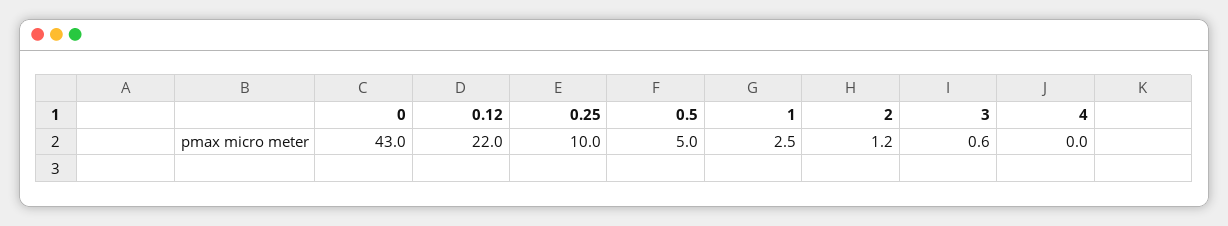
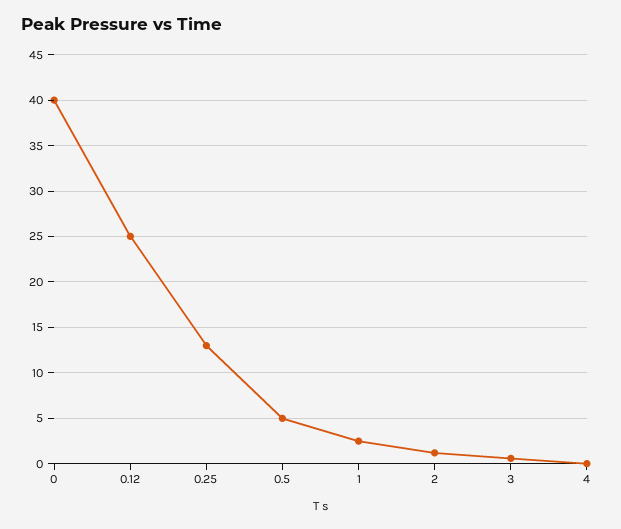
0: 43 -> 40
0.12: 22 -> 25
0.25: 10 -> 13

